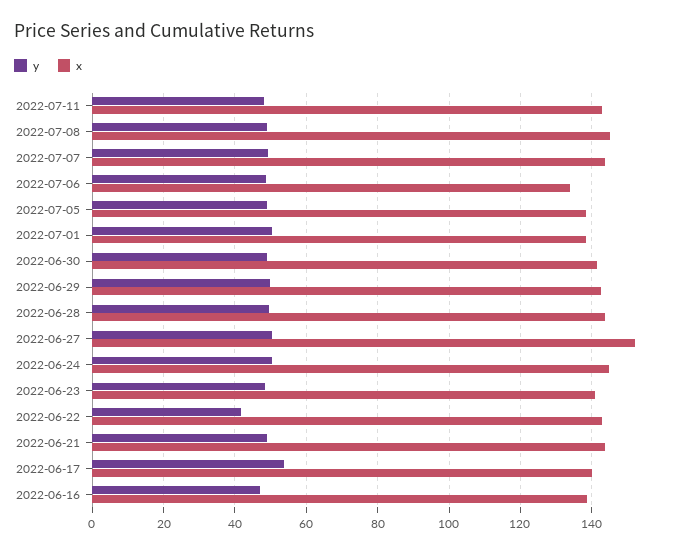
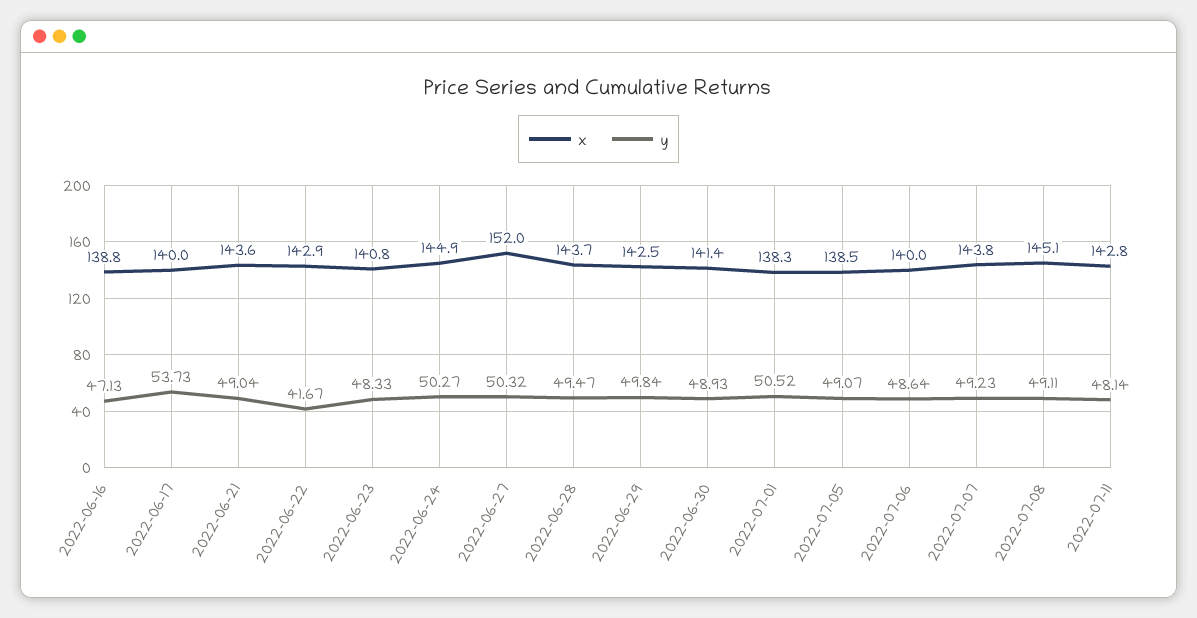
x, 2022-07-06: 134 -> 140

